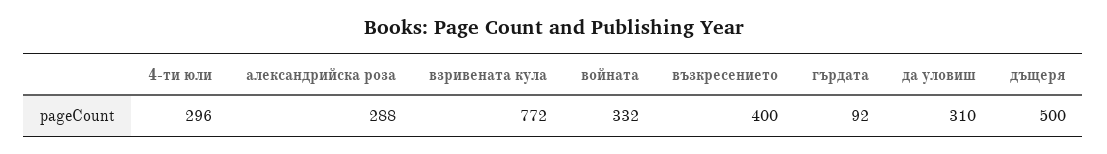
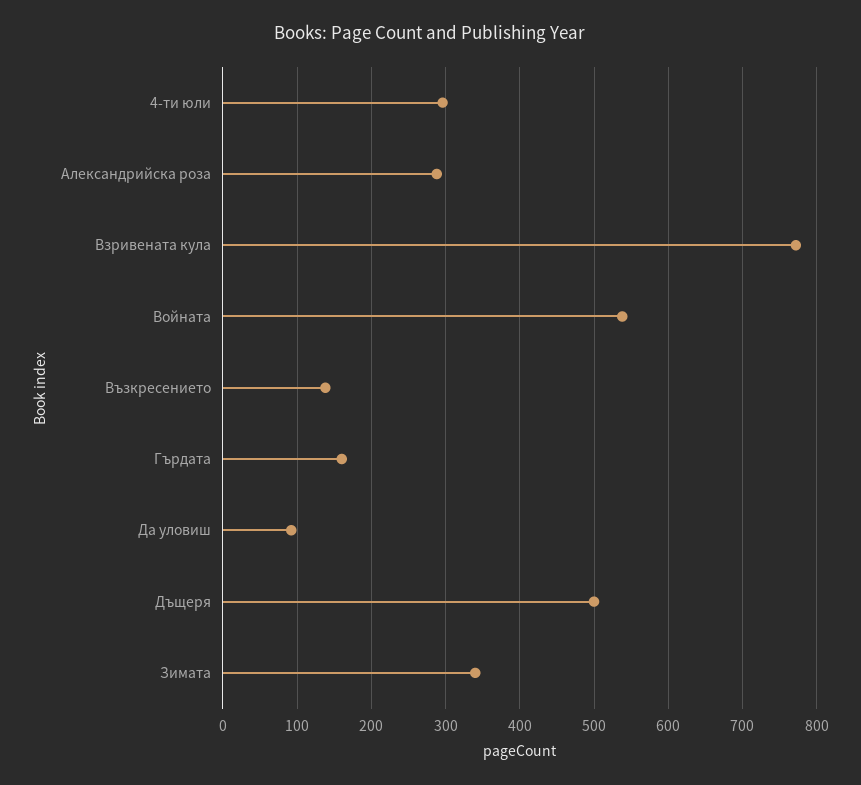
войната: 332 -> 540
възкресението: 400 -> 140
гърдата: 92 -> 160
да уловиш: 310 -> 90
Зимата: none -> 340

